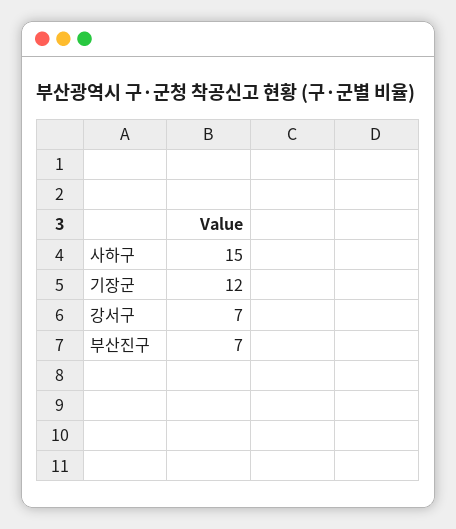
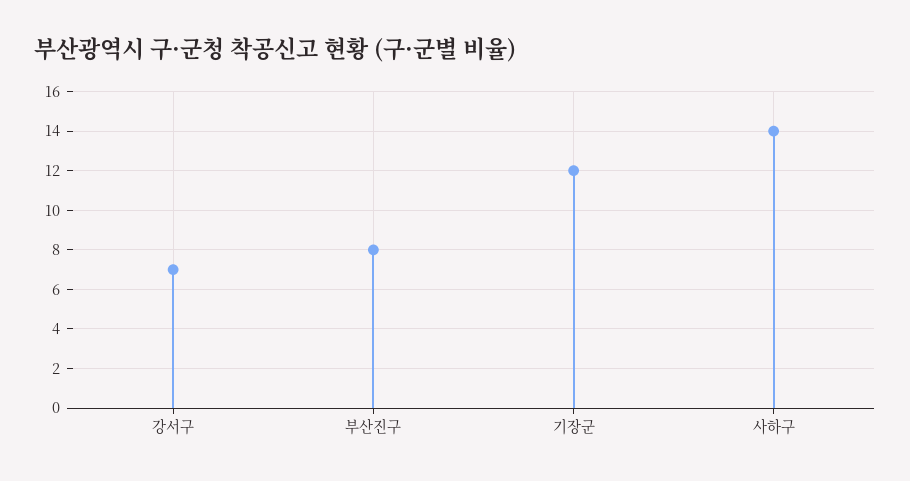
사하구: 15 -> 14
부산진구: 7 -> 8

